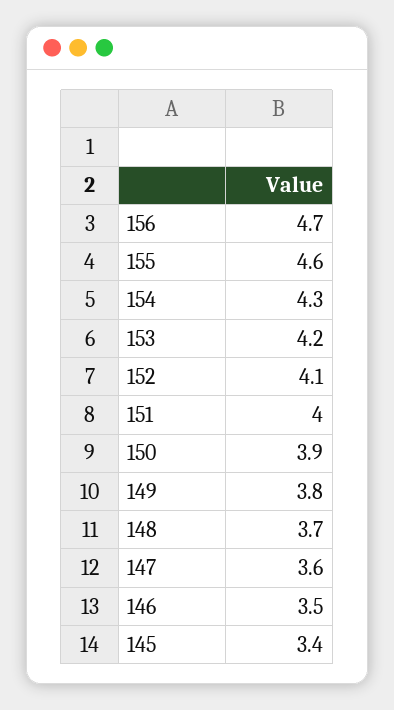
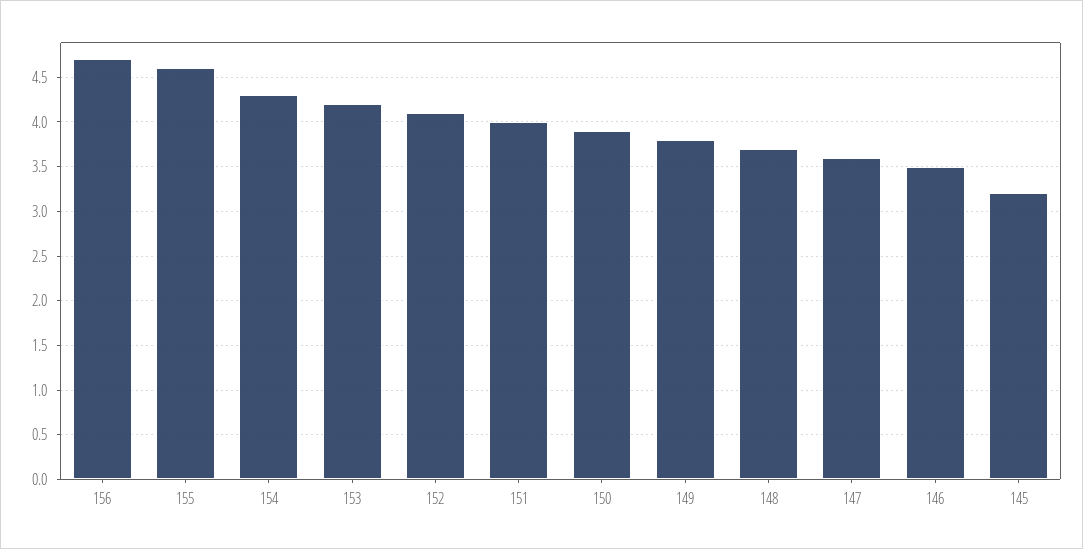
145: 3.4 -> 3.2

